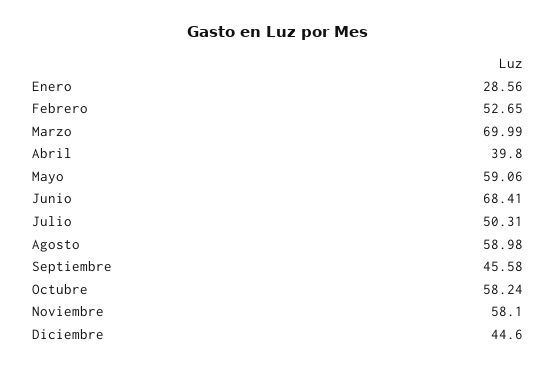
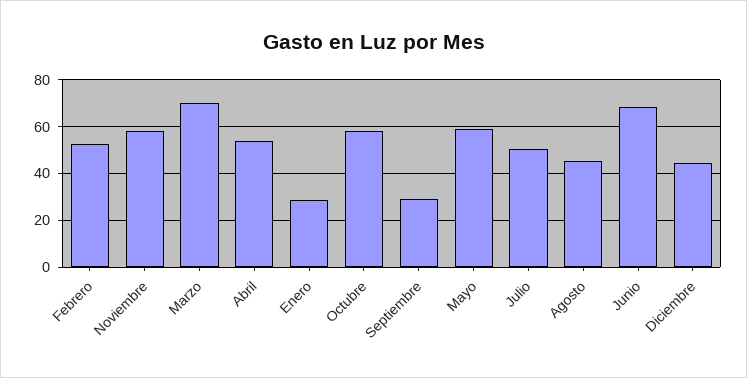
Abril: 39.8 -> 55
Agosto: 58.98 -> 45
Septiembre: 45.58 -> 30

